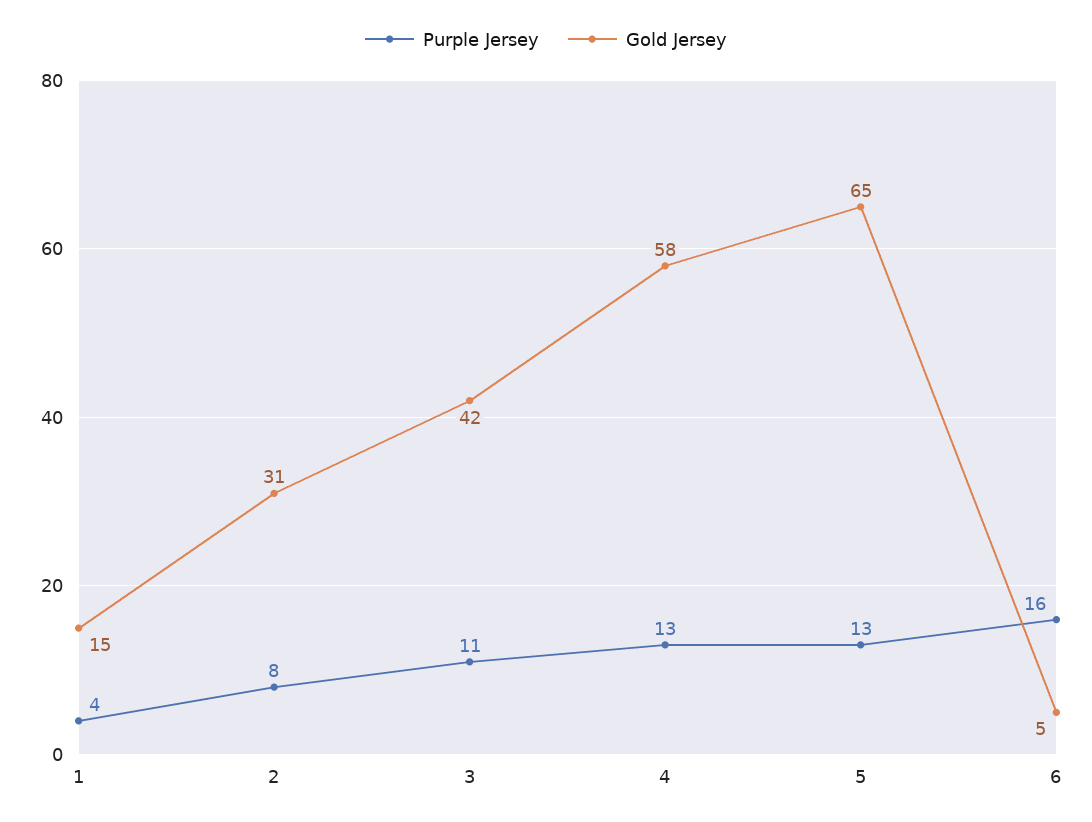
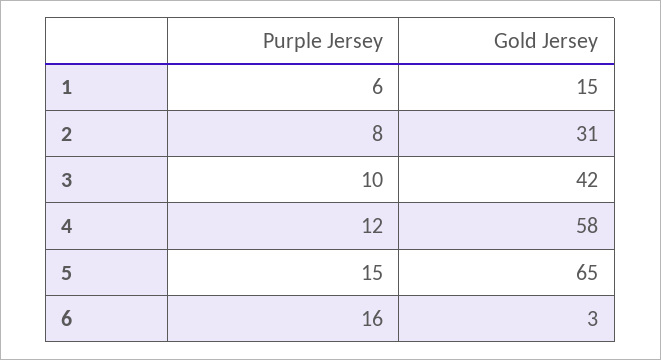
Purple Jersey, 1: 4 -> 6
Purple Jersey, 3: 11 -> 10
Purple Jersey, 4: 13 -> 12
Purple Jersey, 5: 13 -> 15
Gold Jersey, 6: 5 -> 3

